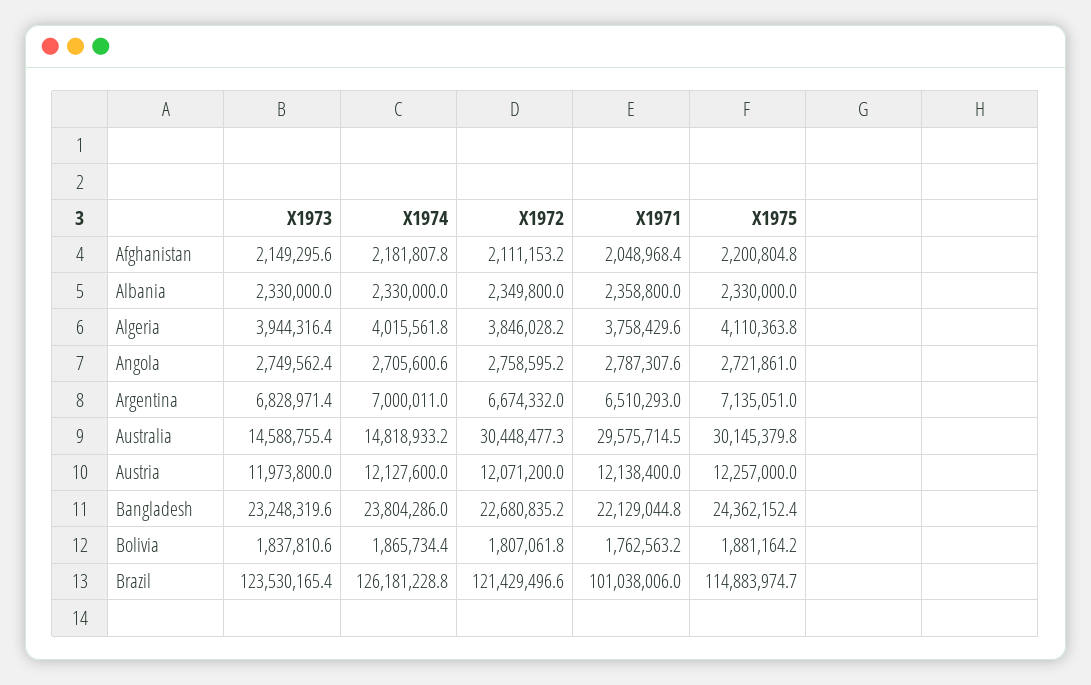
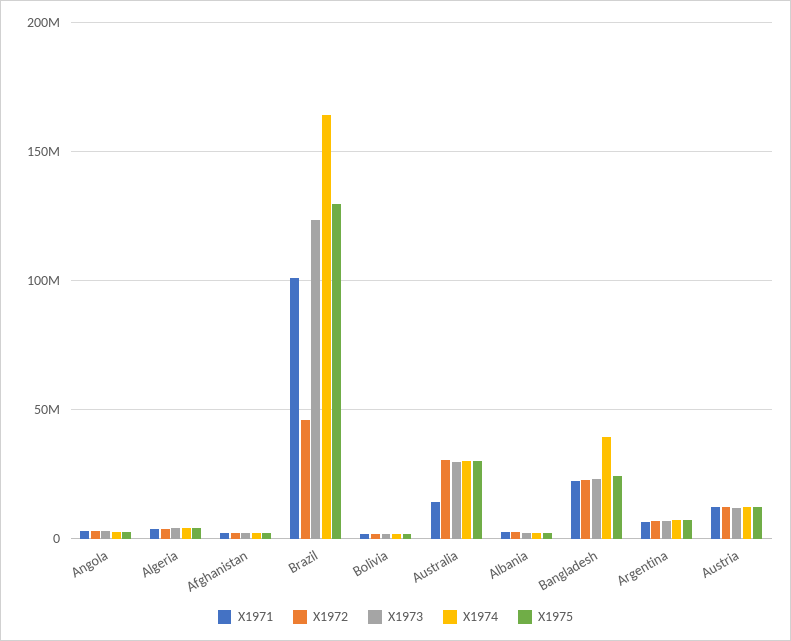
X1973, Australia: 14588755.4 -> 30000000
X1974, Australia: 14818933.2 -> 30000000
X1971, Australia: 29575714.5 -> 15000000
X1974, Bangladesh: 23804286 -> 40000000
X1974, Brazil: 126181228.8 -> 165000000
X1972, Brazil: 121429496.6 -> 45000000
X1975, Brazil: 114883974.7 -> 130000000

